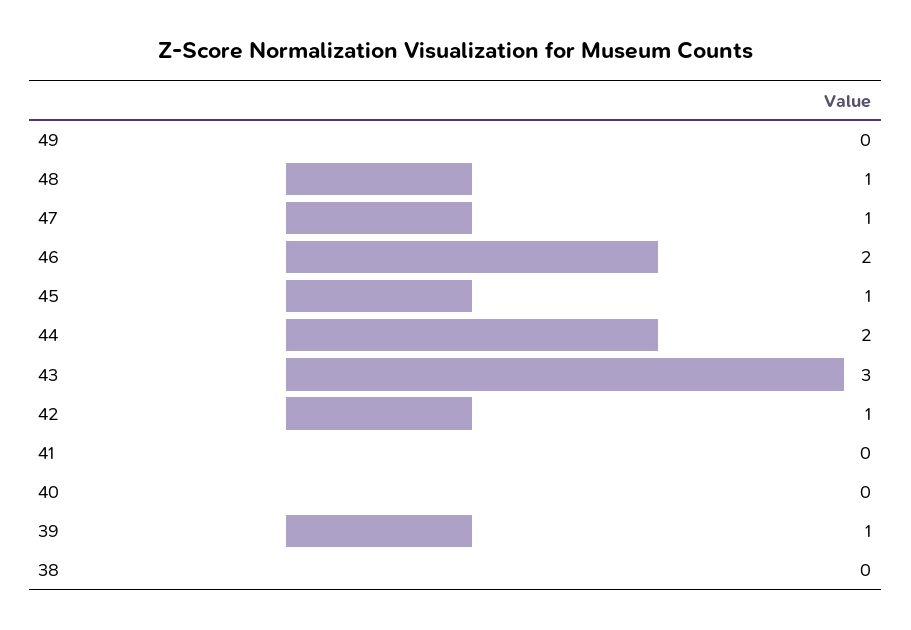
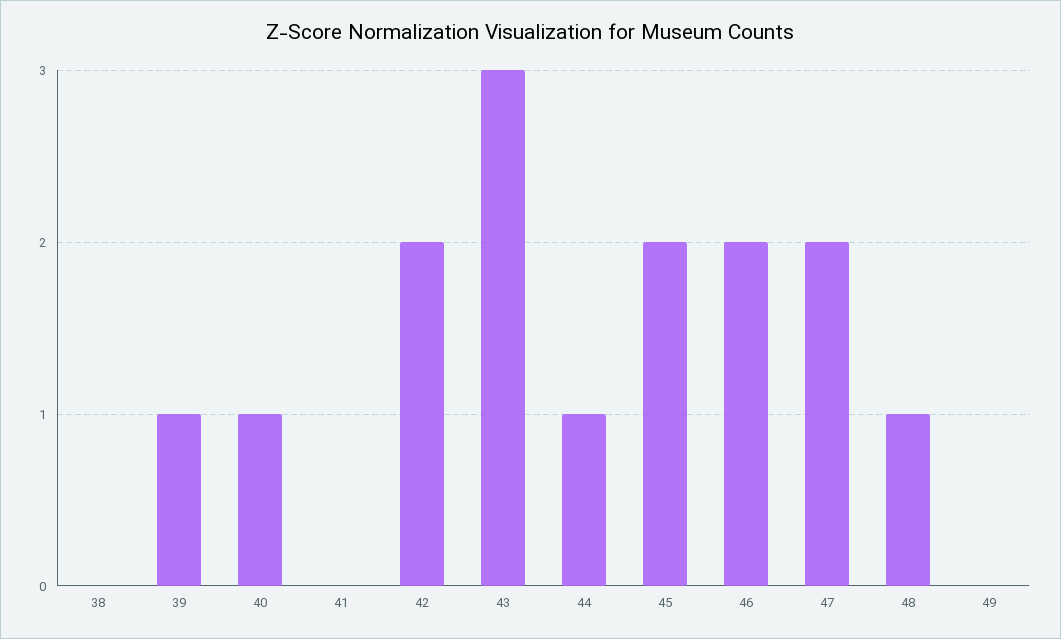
47: 1 -> 2
45: 1 -> 2
44: 2 -> 1
42: 1 -> 2
40: 0 -> 1

